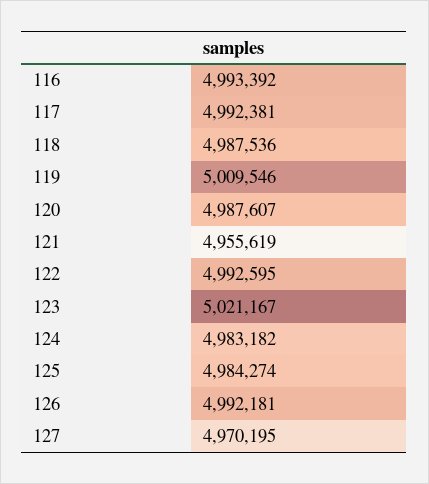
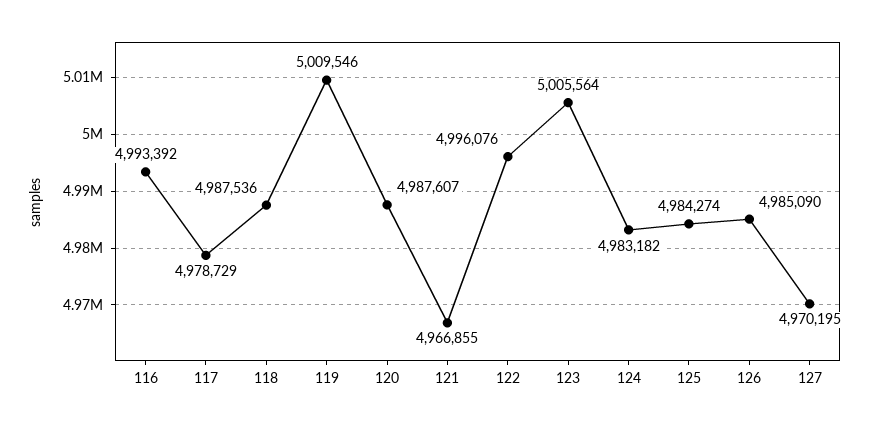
117: 4992381 -> 4978729
121: 4955619 -> 4966855
122: 4992595 -> 4996076
123: 5021167 -> 5005564
126: 4992181 -> 4985090

